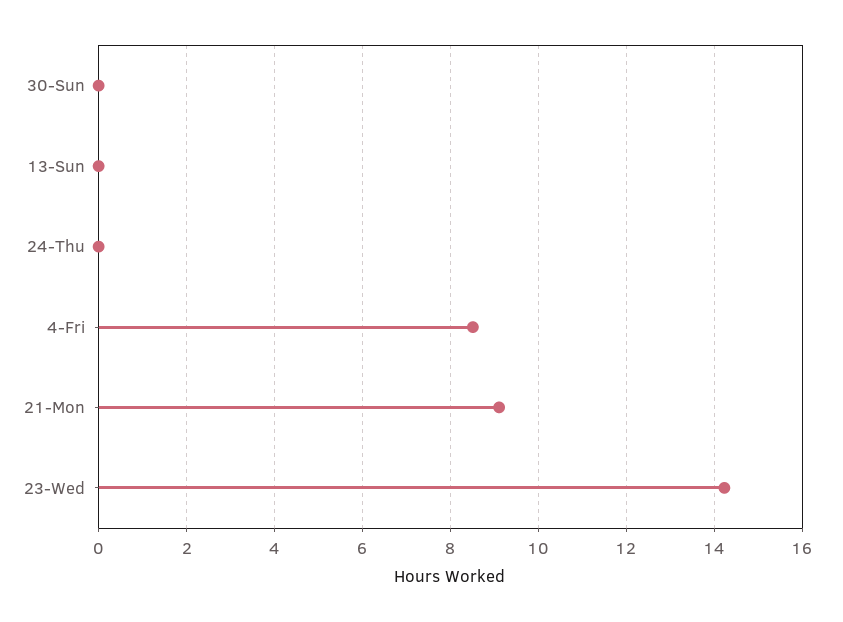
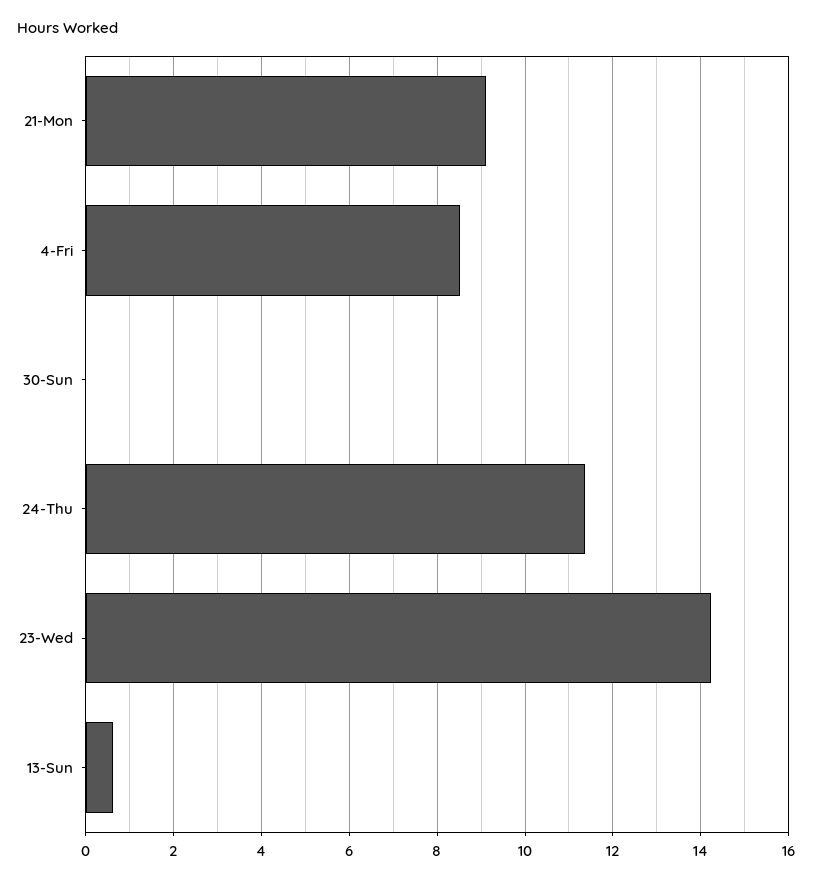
13-Sun: 0 -> 0.6
24-Thu: 0 -> 11.4

